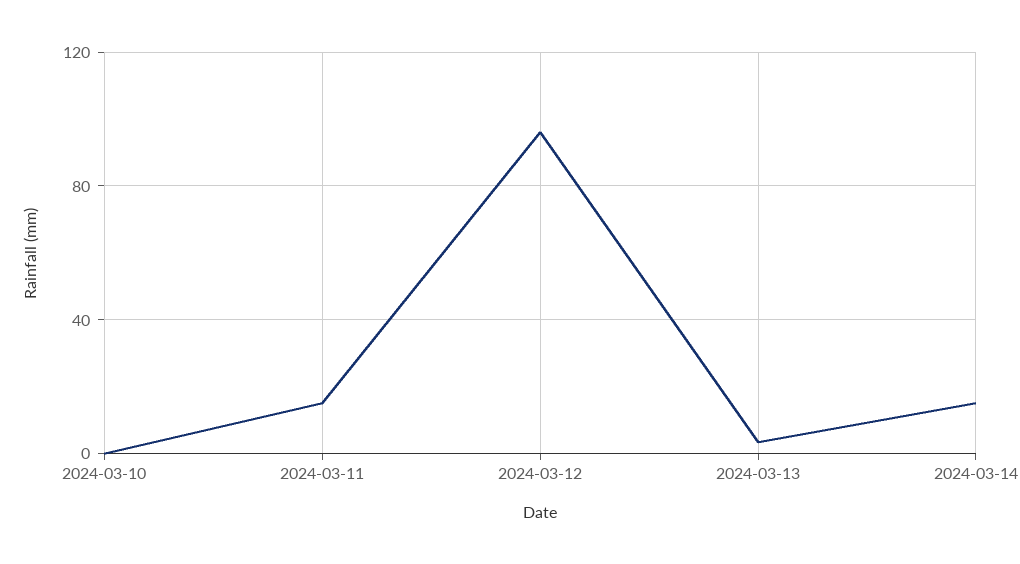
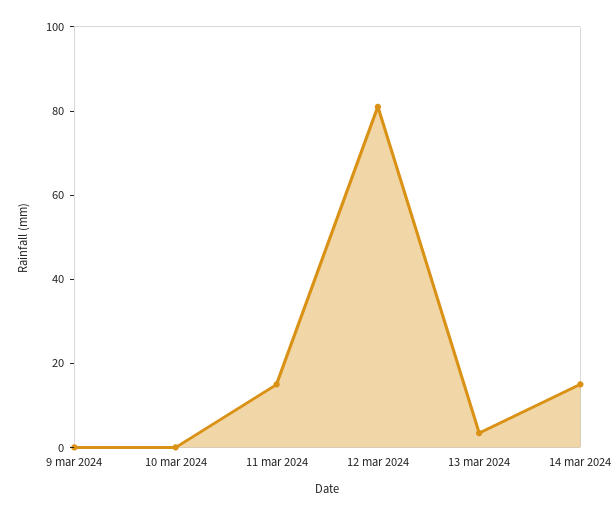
2024-03-12: 95 -> 80
9 mar 2024: none -> 0

